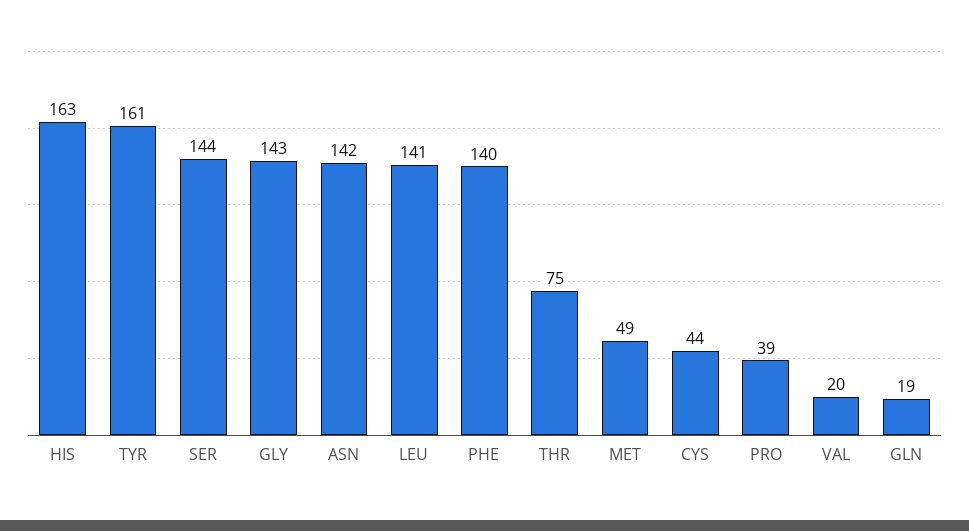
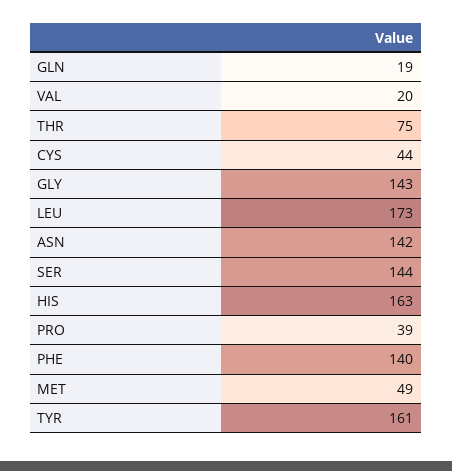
LEU: 141 -> 173

